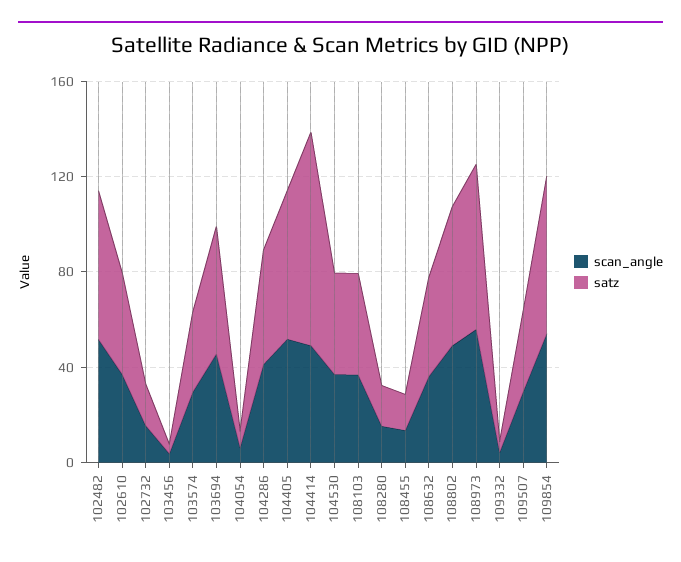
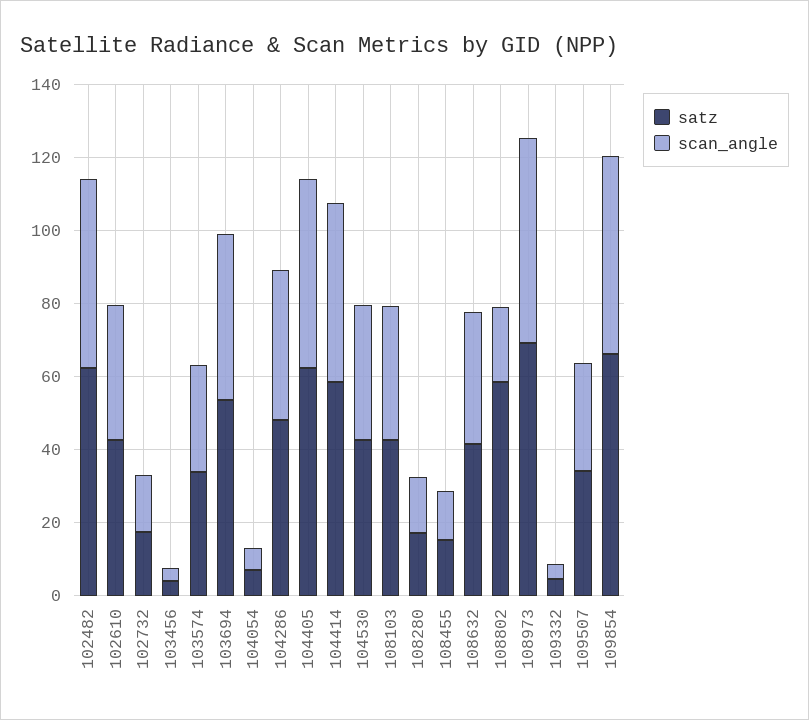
satz, 104414: 90 -> 60
scan_angle, 108802: 50 -> 20

